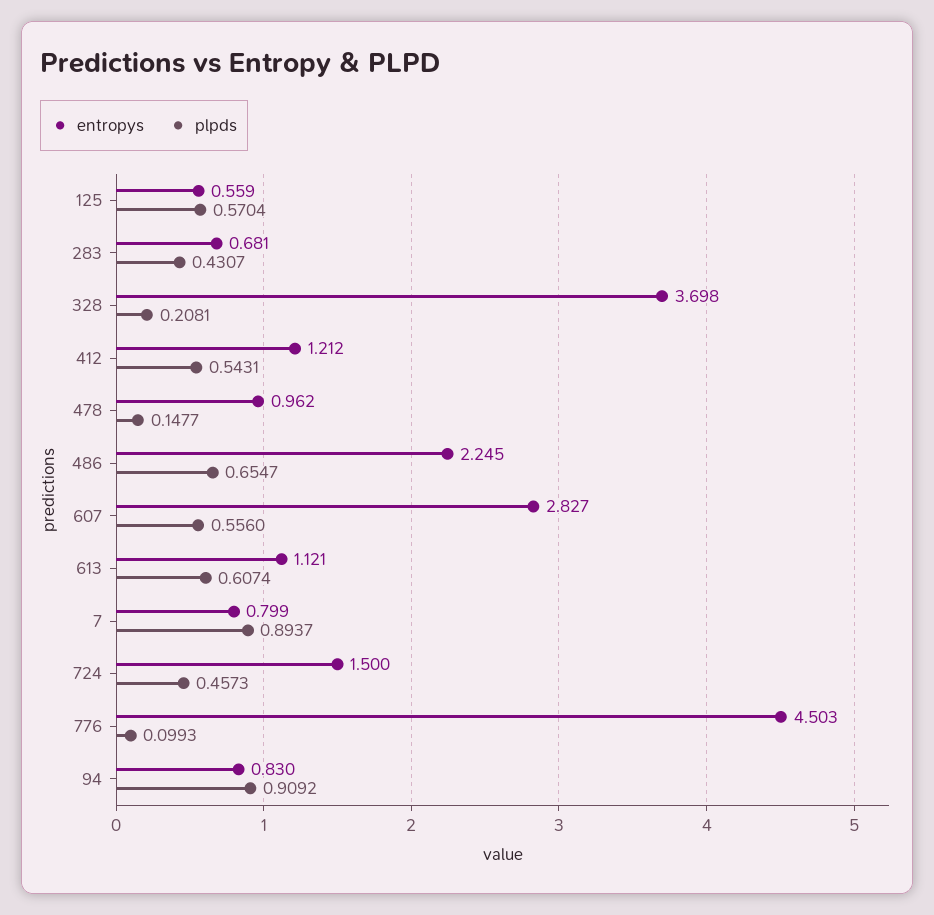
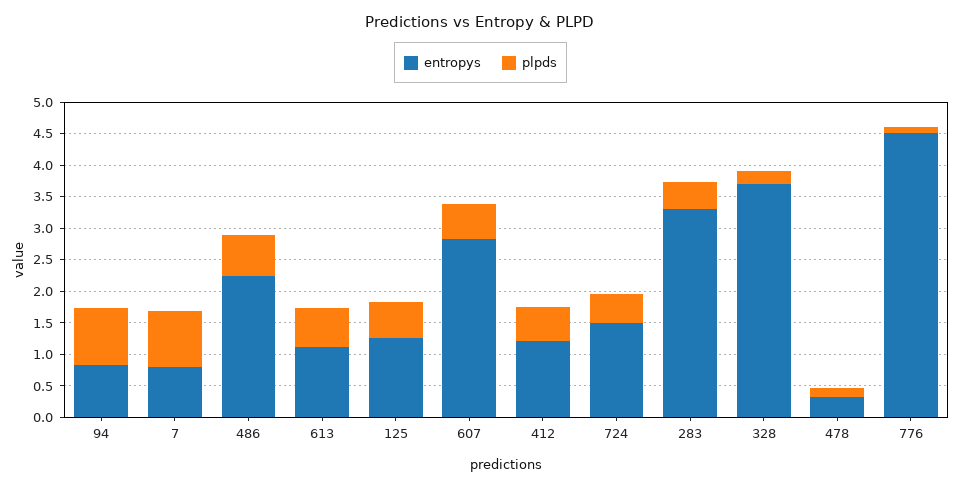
entropys, 125: 0.559 -> 1.25
entropys, 283: 0.681 -> 3.25
entropys, 478: 0.962 -> 0.25

